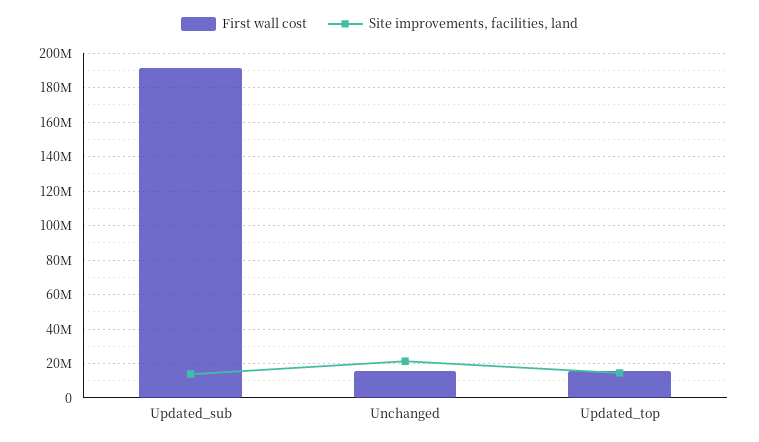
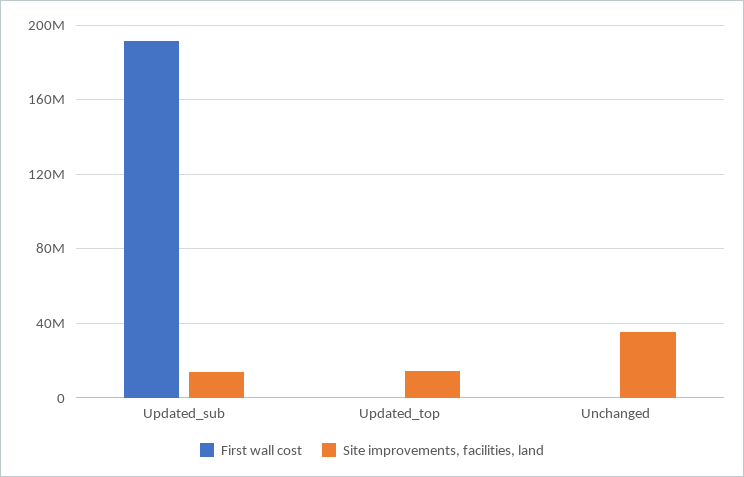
First wall cost, Unchanged: 15000000 -> 0
Site improvements, facilities, land, Unchanged: 20000000 -> 35000000
First wall cost, Updated_top: 15000000 -> 0

